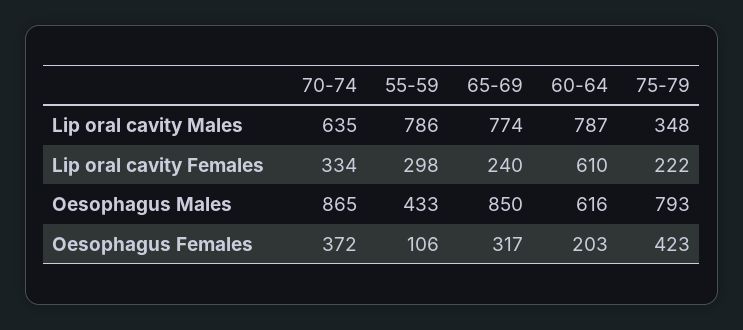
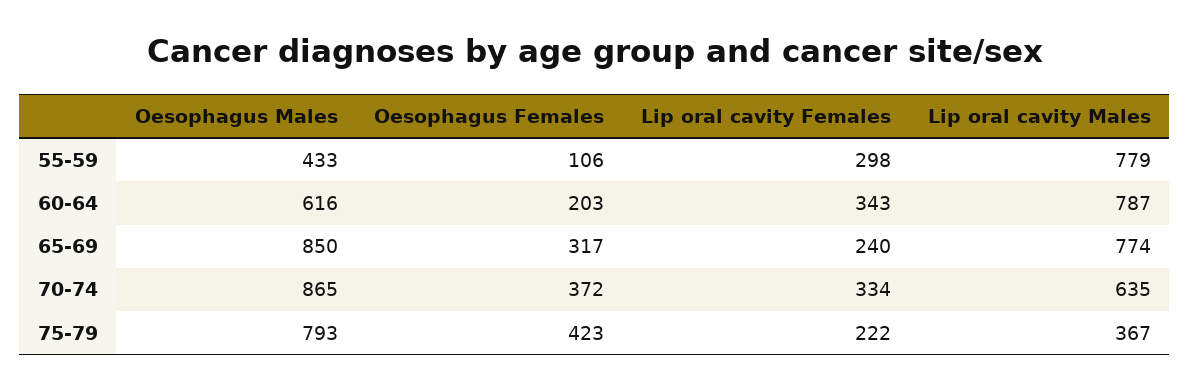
55-59, Lip oral cavity Males: 786 -> 779
75-79, Lip oral cavity Males: 348 -> 367
60-64, Lip oral cavity Females: 610 -> 343

